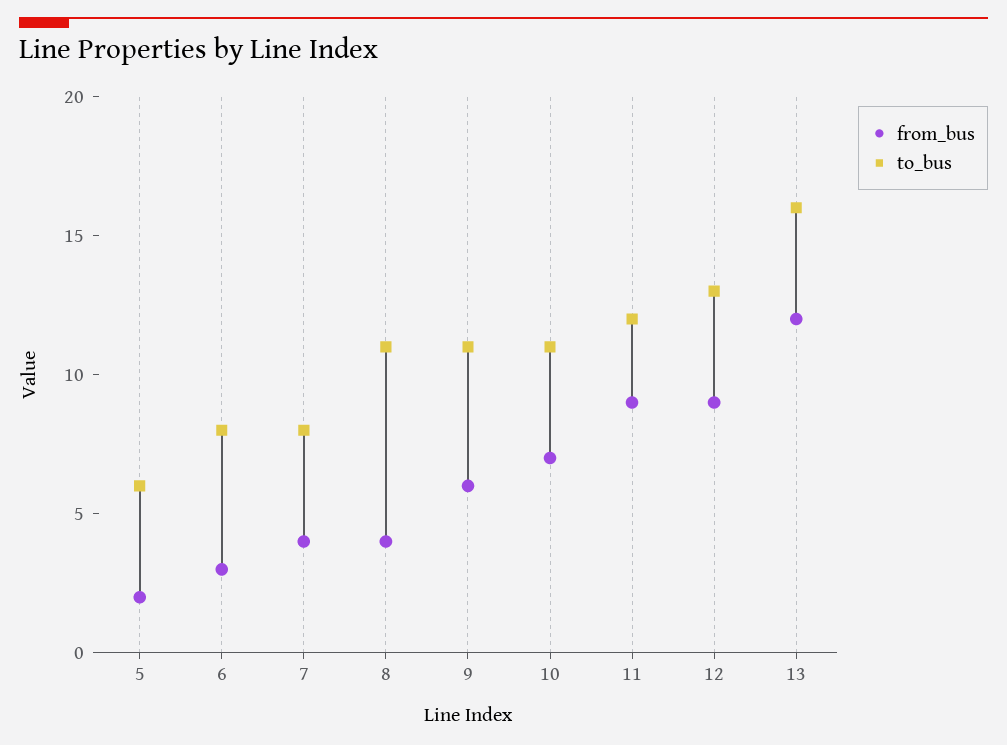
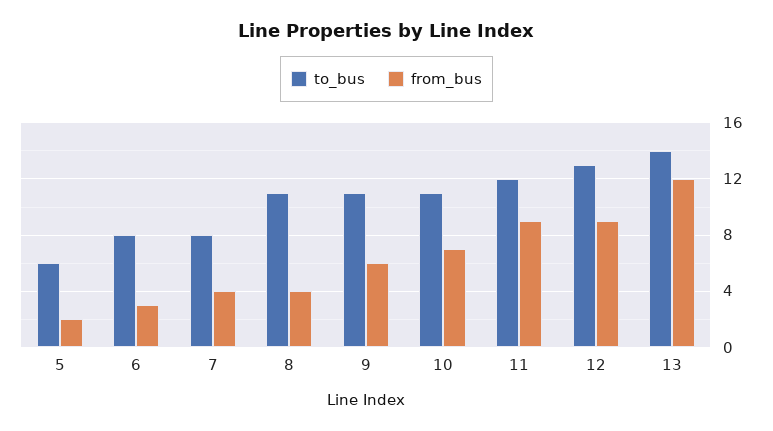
to_bus, 13: 16 -> 14

